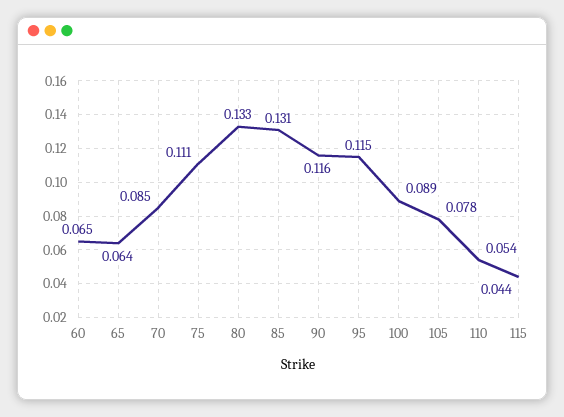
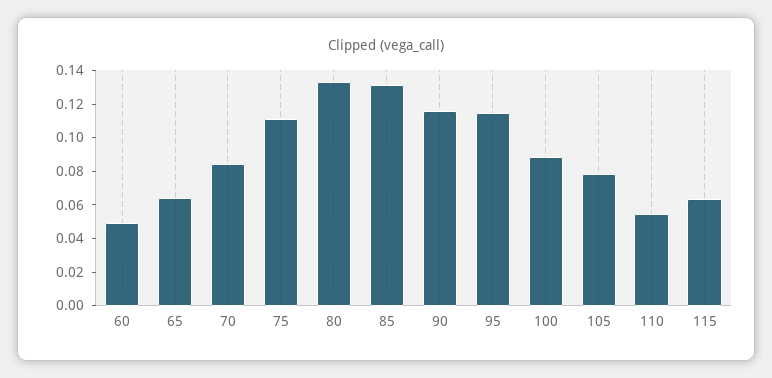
60: 0.065 -> 0.05
115: 0.044 -> 0.065

